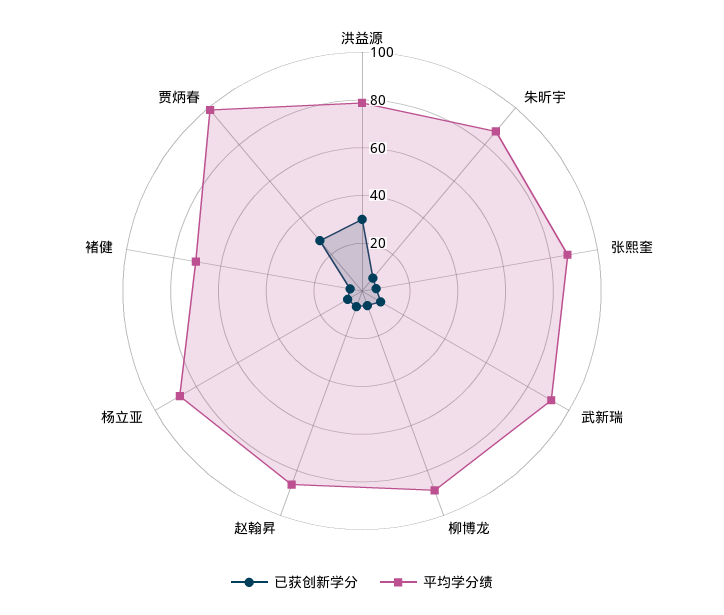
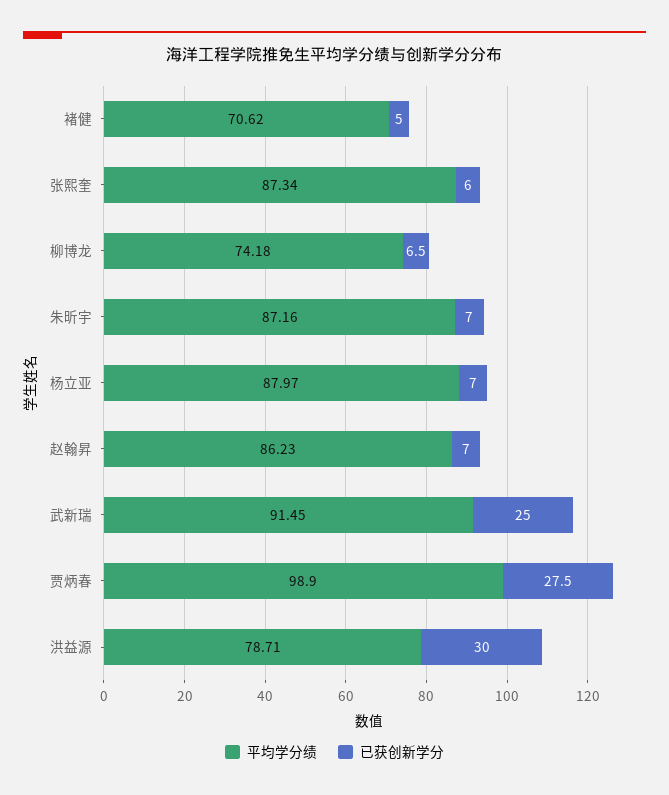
已获创新学分, 武新瑞: 10 -> 25
平均学分绩, 柳博龙: 90 -> 74.18

